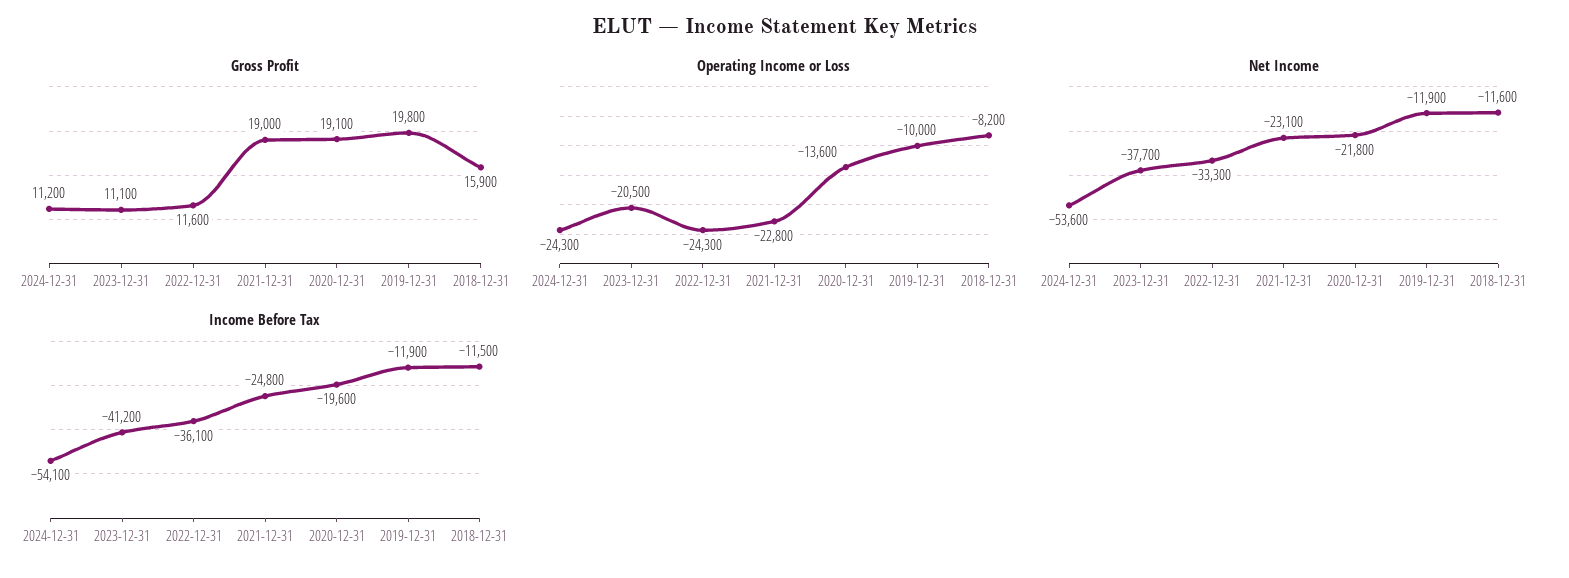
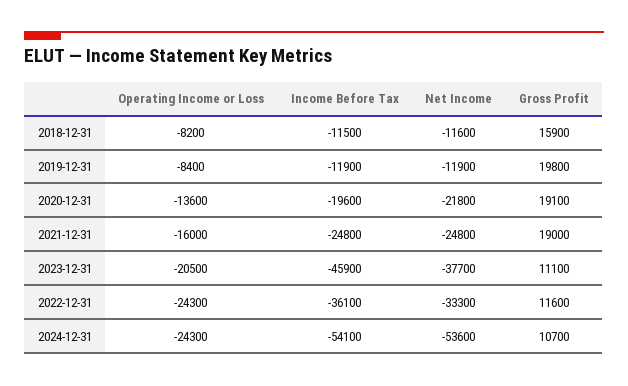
Gross Profit, 2024-12-31: 11200 -> 10700
Operating Income or Loss, 2021-12-31: -22800 -> -16000
Operating Income or Loss, 2019-12-31: -10000 -> -8400
Net Income, 2021-12-31: -23100 -> -24800
Income Before Tax, 2023-12-31: -41200 -> -45900

